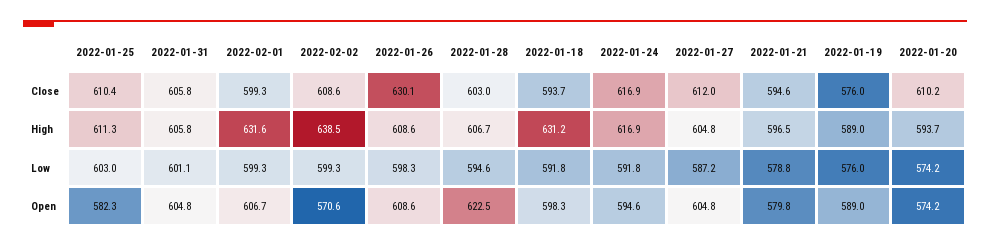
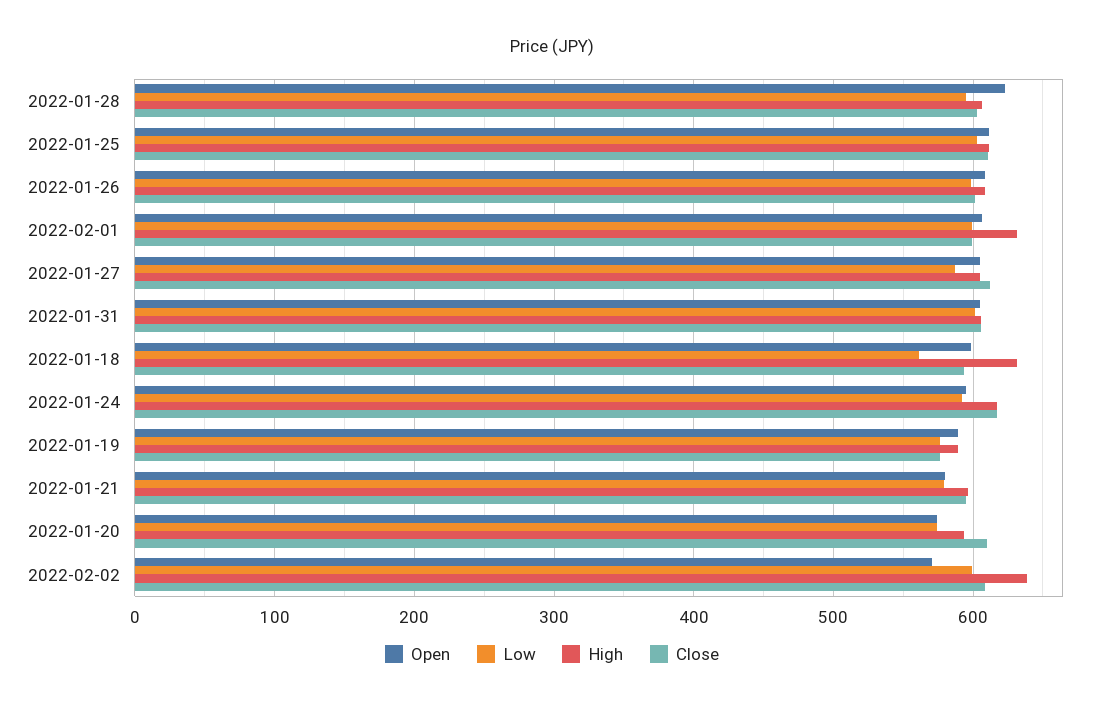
Close, 2022-01-26: 630.1 -> 600
Low, 2022-01-18: 591.8 -> 560
Open, 2022-01-25: 582.3 -> 610

